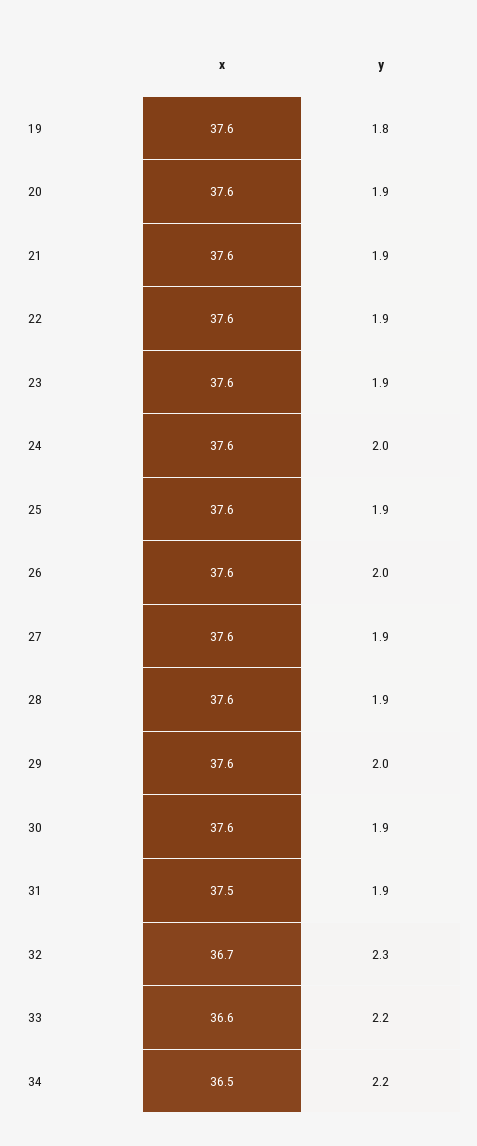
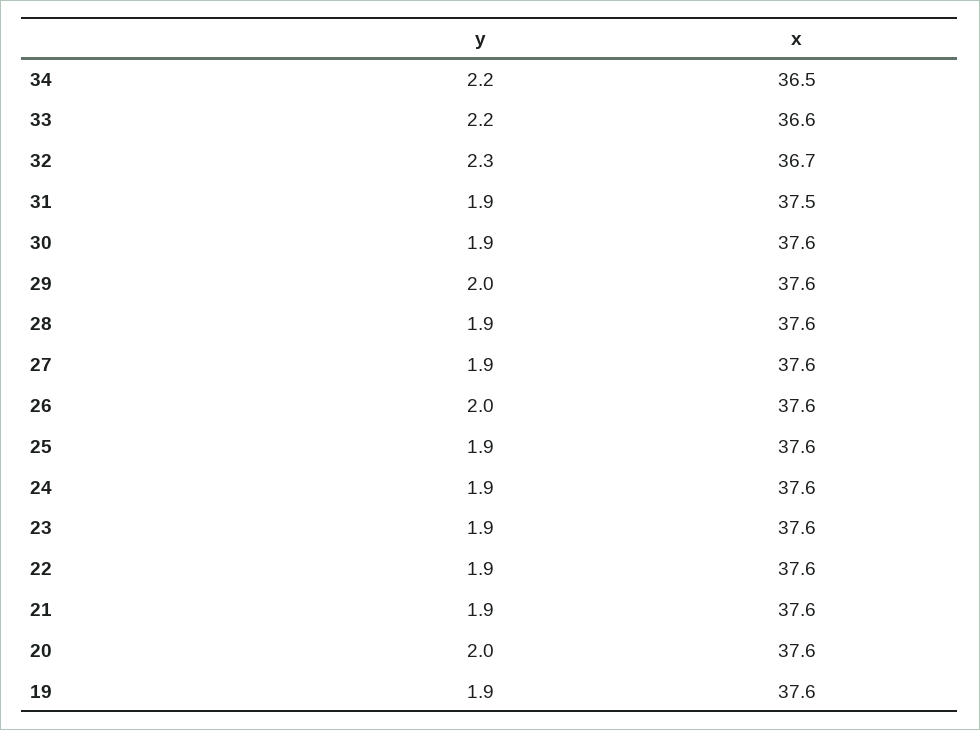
y, 19: 1.8 -> 1.9
y, 20: 1.9 -> 2
y, 24: 2 -> 1.9

